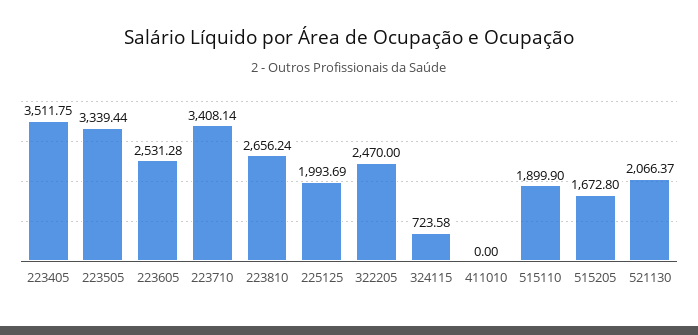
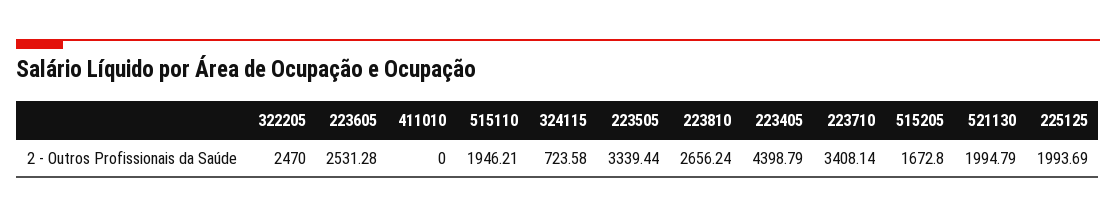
223405: 3511.75 -> 4398.79
515110: 1899.9 -> 1946.21
521130: 2066.37 -> 1994.79

